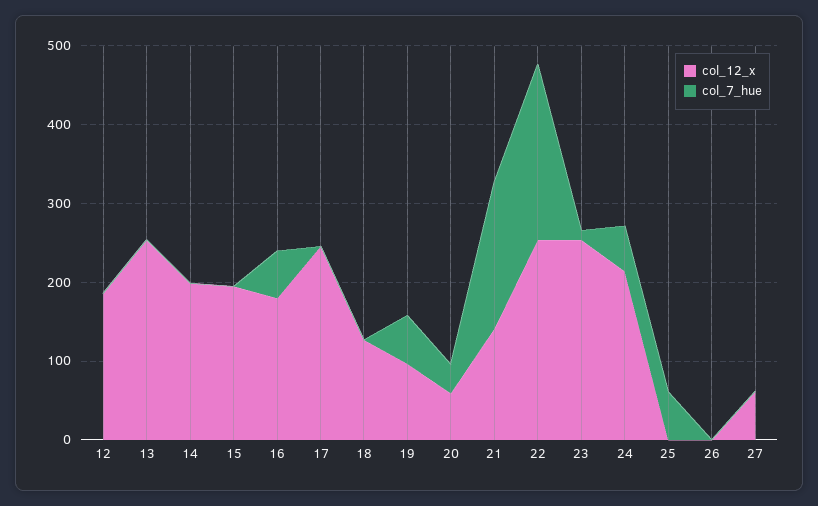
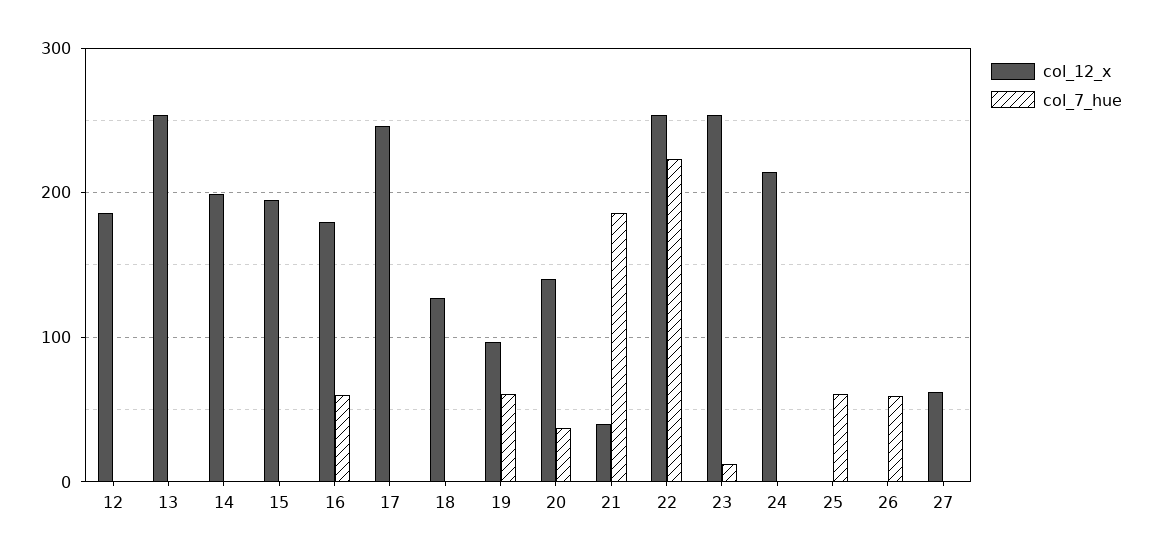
col_12_x, 20: 60 -> 140
col_12_x, 21: 140 -> 40
col_7_hue, 24: 60 -> 0
col_7_hue, 26: 0 -> 60

